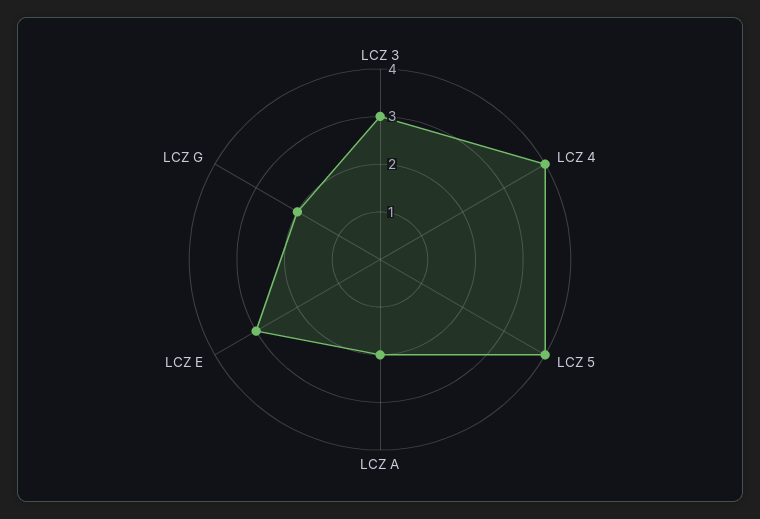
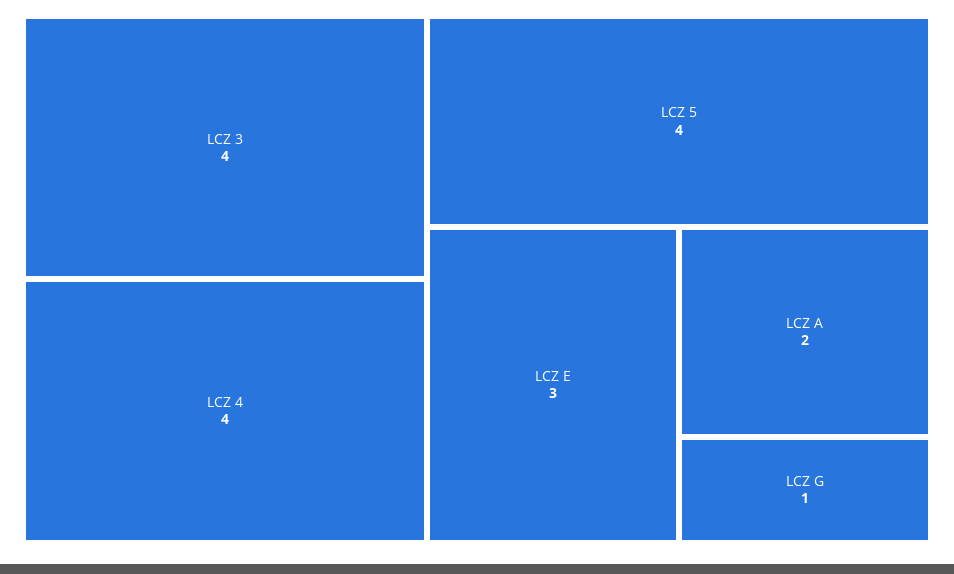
LCZ 3: 3 -> 4
LCZ G: 2 -> 1

